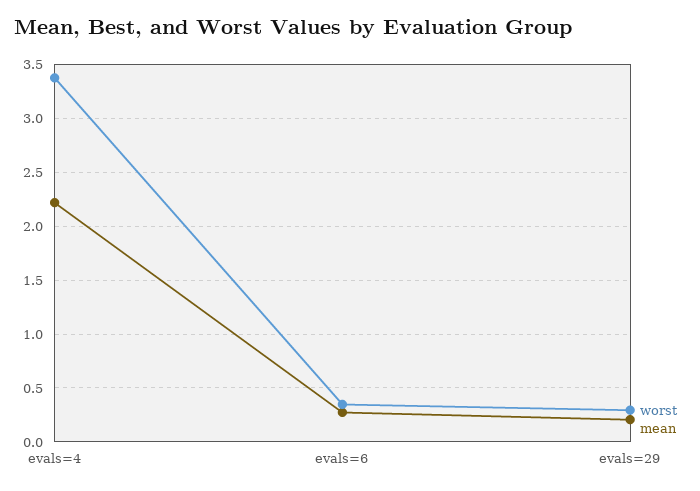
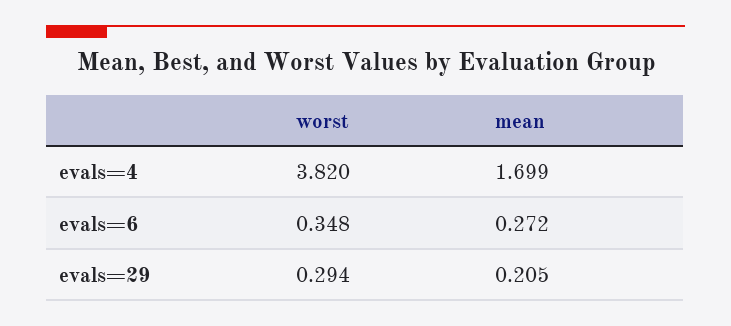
worst, evals=4: 3.4 -> 3.82
mean, evals=4: 2.2 -> 1.699

